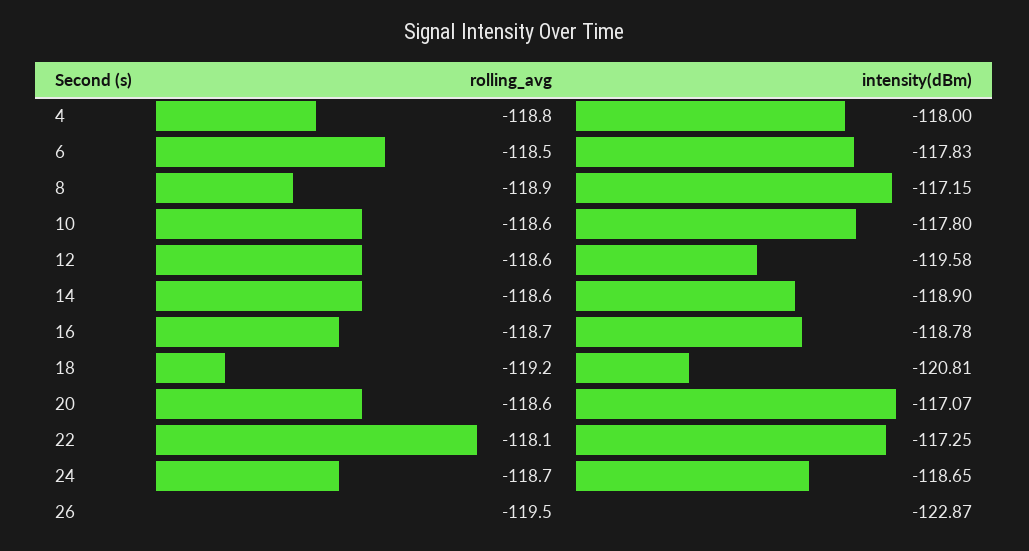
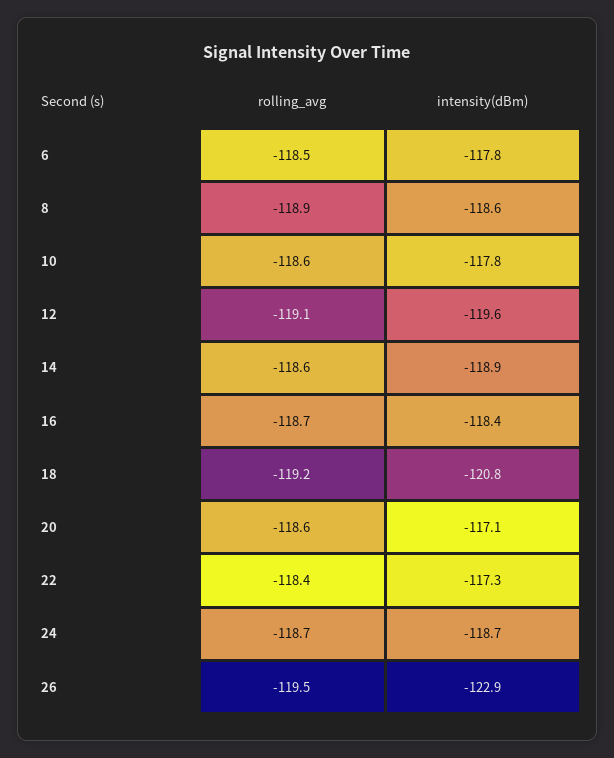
rolling_avg, 4: -118.8 -> none
intensity(dBm), 4: -118 -> none
intensity(dBm), 8: -117.15 -> -118.6
rolling_avg, 12: -118.6 -> -119.1
intensity(dBm), 16: -118.78 -> -118.4
rolling_avg, 22: -118.1 -> -118.4

